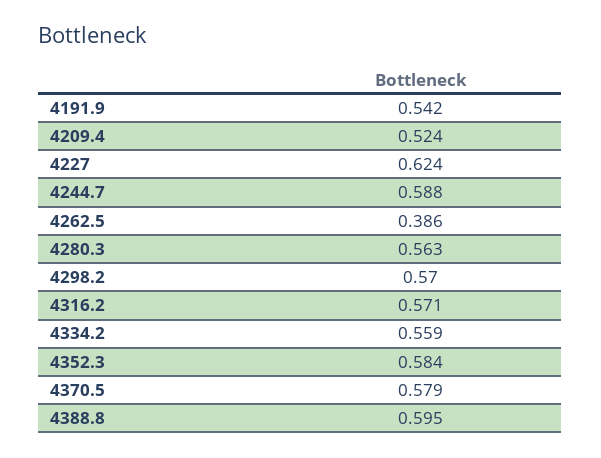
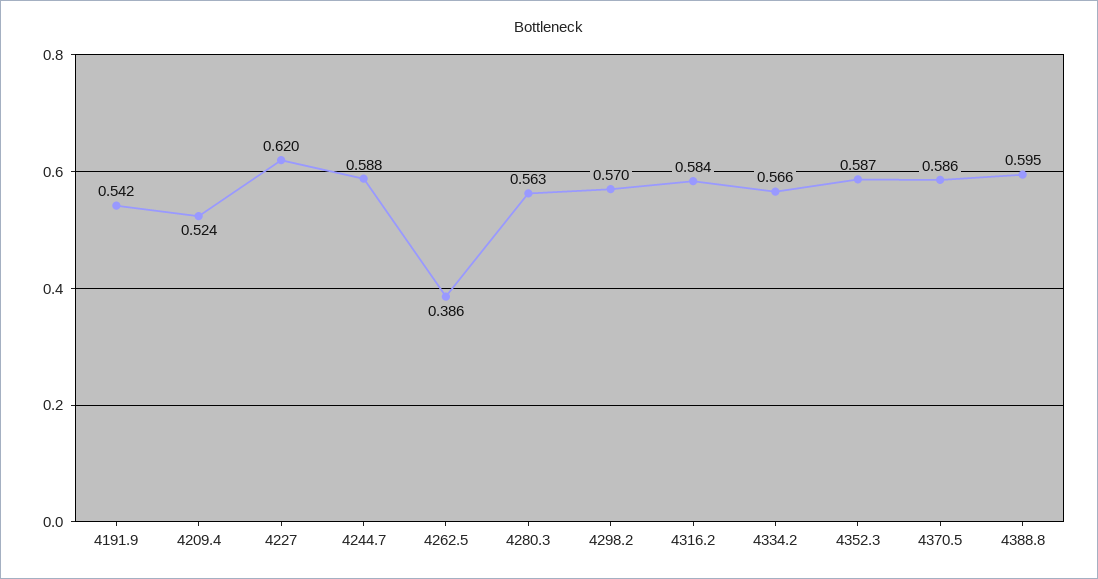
4227: 0.624 -> 0.62
4316.2: 0.571 -> 0.584
4334.2: 0.559 -> 0.566
4352.3: 0.584 -> 0.587
4370.5: 0.579 -> 0.586

